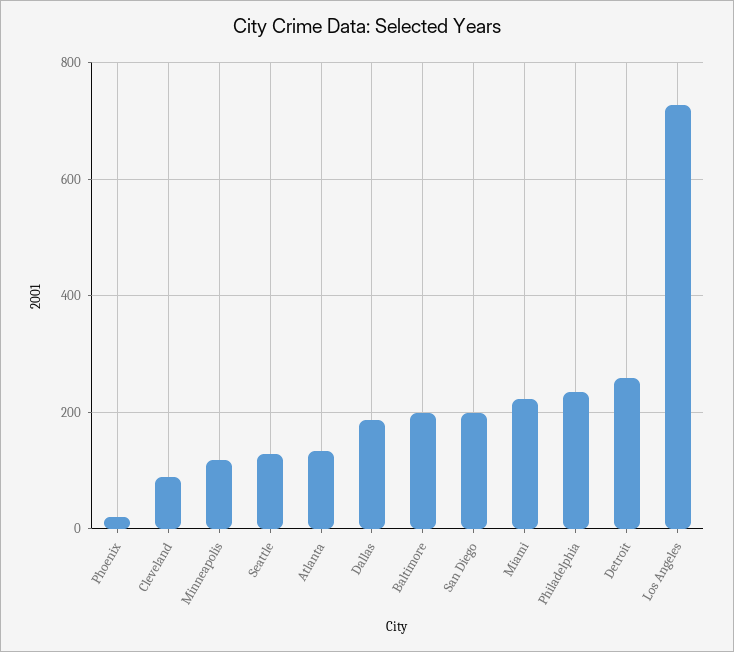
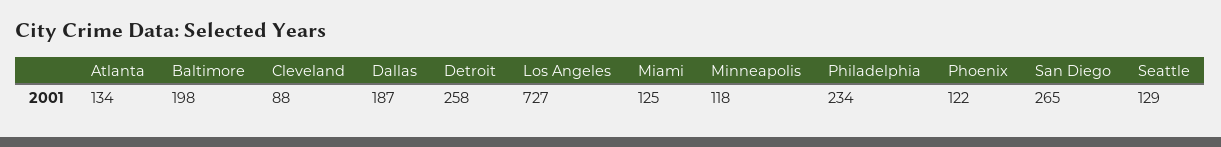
Phoenix: 20 -> 122
San Diego: 200 -> 265
Miami: 220 -> 125

